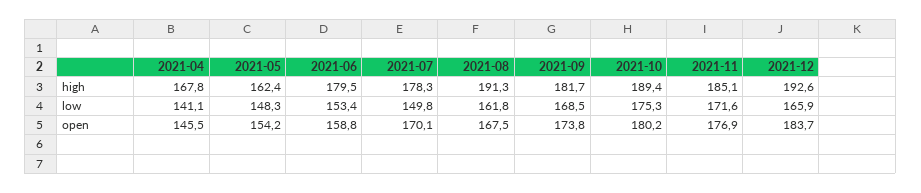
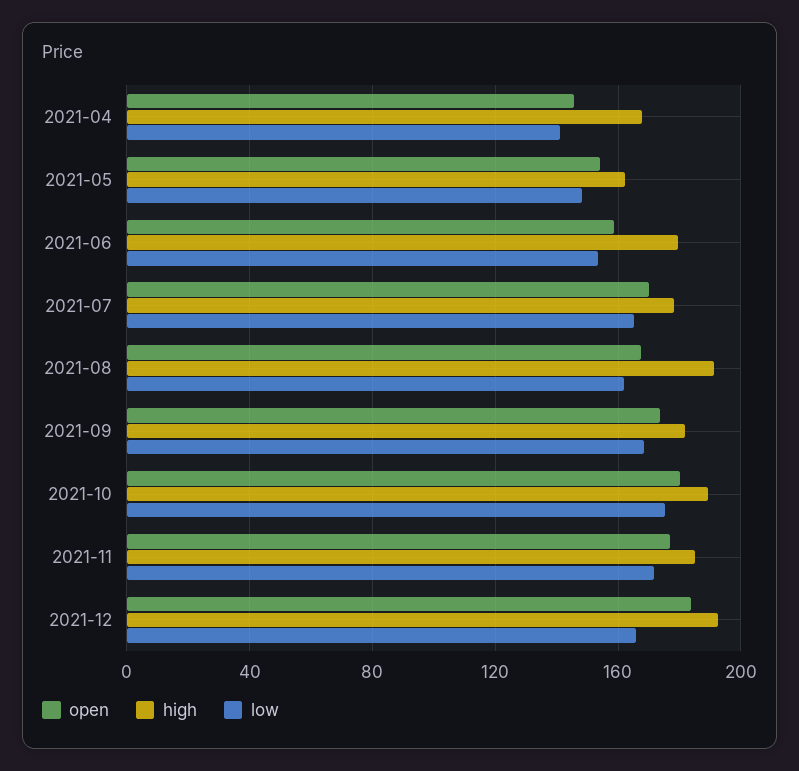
low, 2021-07: 149.8 -> 165

